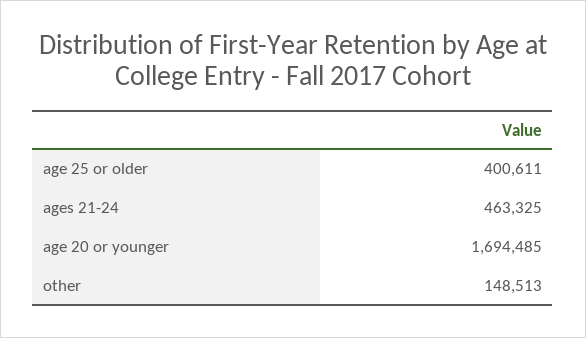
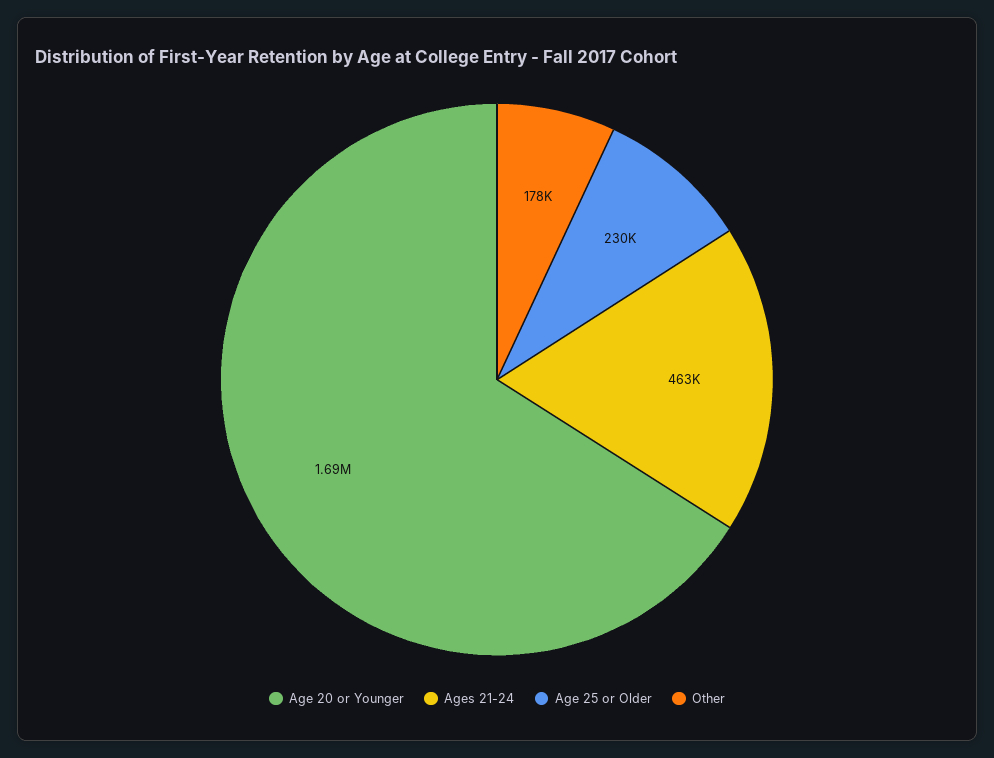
age 25 or older: 400611 -> 230000
other: 148513 -> 178000

